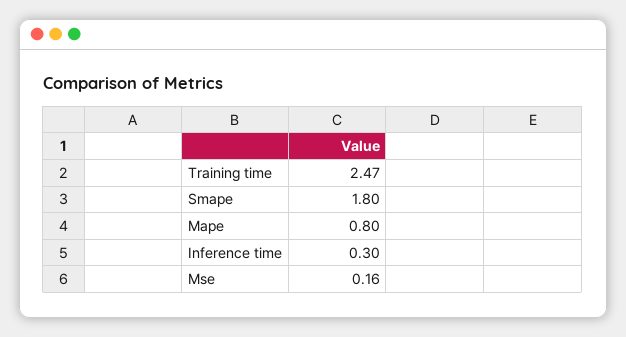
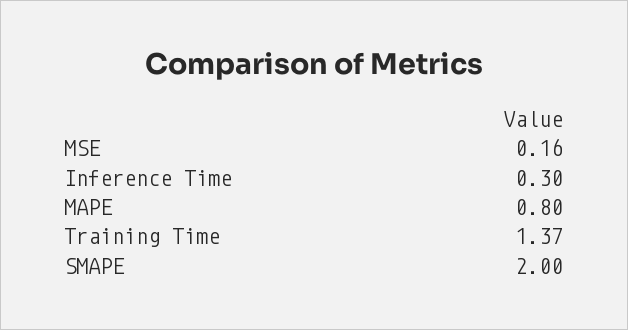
Training time: 2.47 -> 1.37
Smape: 1.8 -> 2

